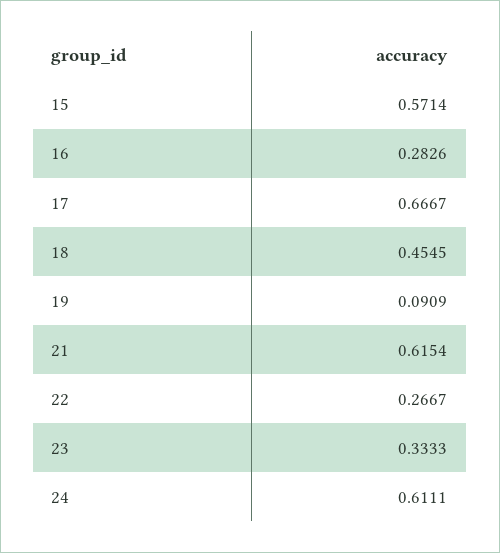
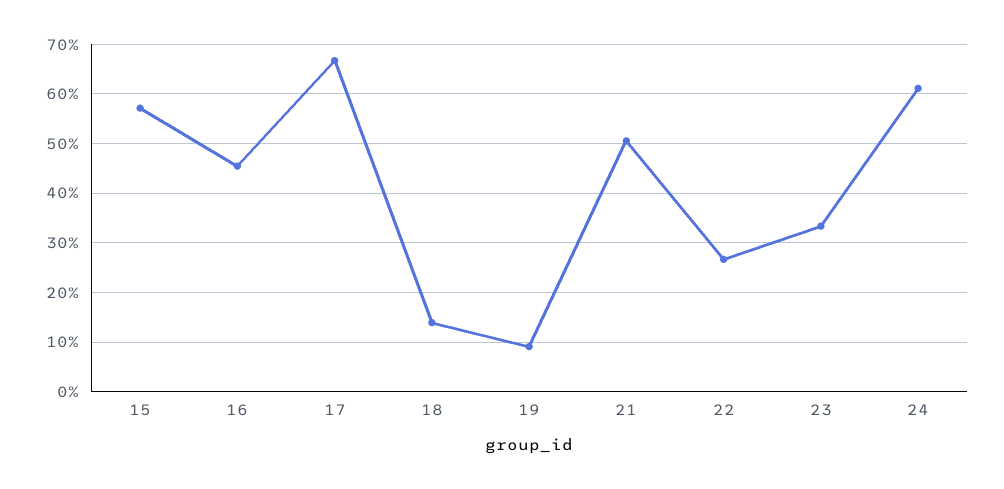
16: 0.2826 -> 0.46
18: 0.4545 -> 0.14
21: 0.6154 -> 0.5

